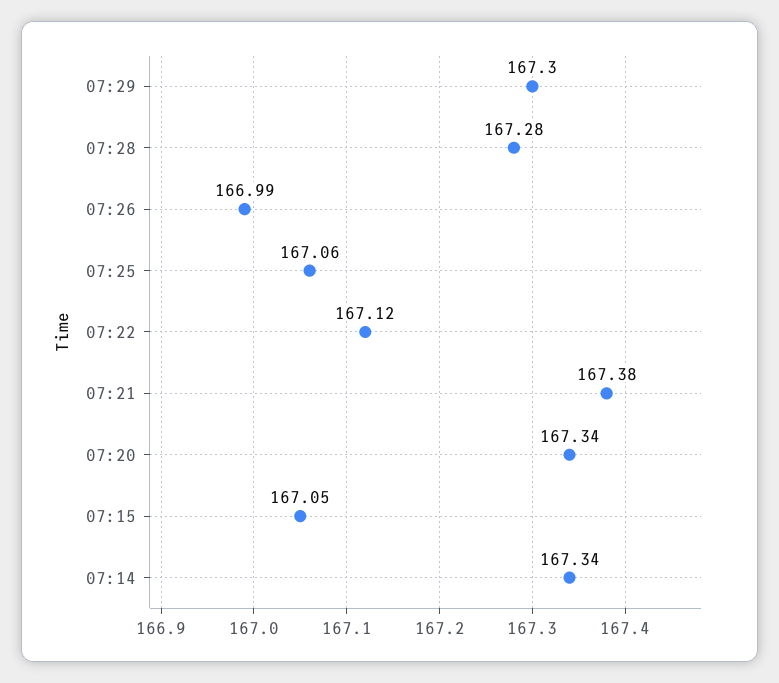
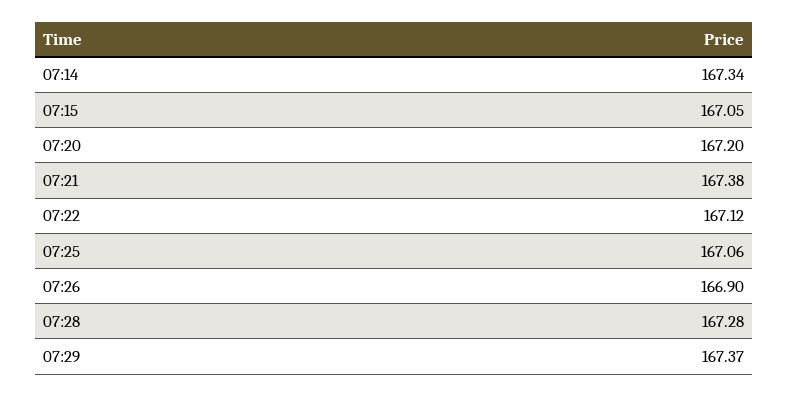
07:29: 167.3 -> 167.37
07:26: 166.99 -> 166.9
07:20: 167.34 -> 167.2

